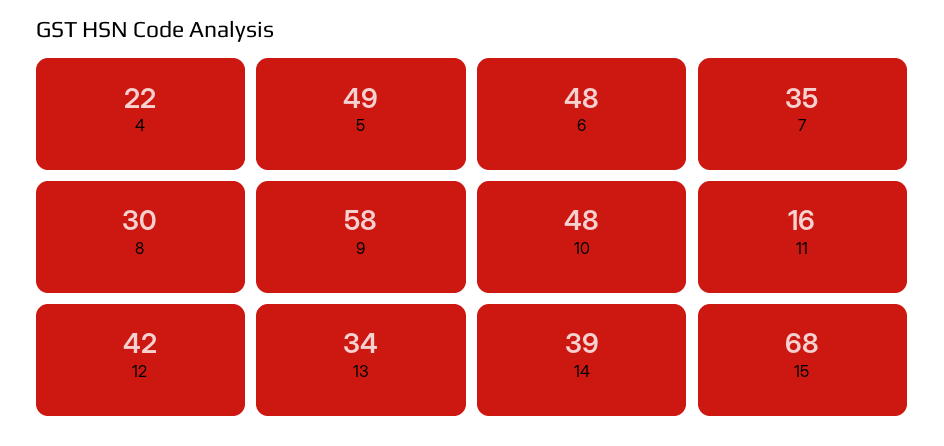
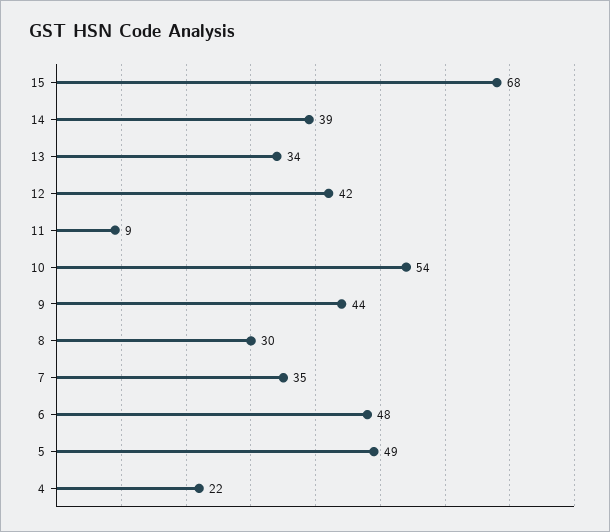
9: 58 -> 44
10: 48 -> 54
11: 16 -> 9

